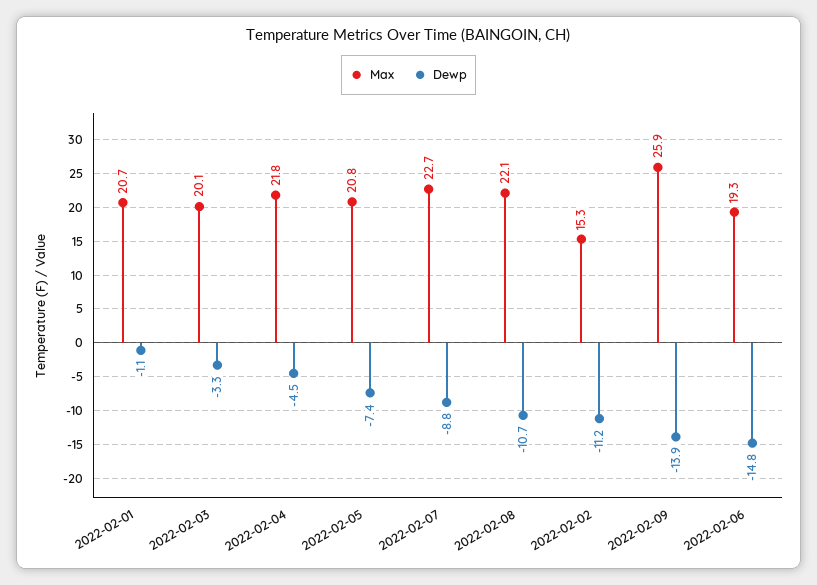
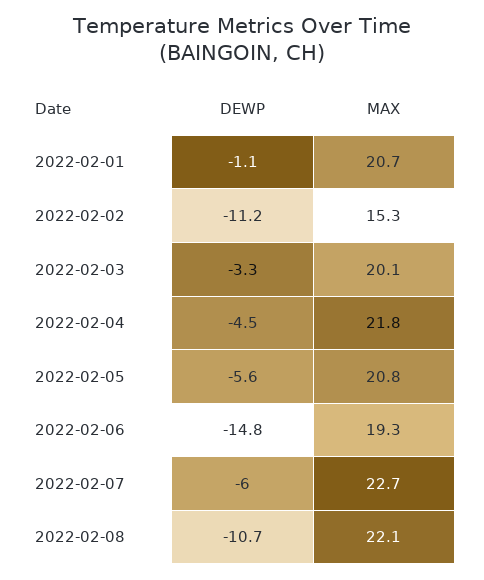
Dewp, 2022-02-05: -7.4 -> -5.6
Dewp, 2022-02-07: -8.8 -> -6
Max, 2022-02-09: 25.9 -> none
Dewp, 2022-02-09: -13.9 -> none

